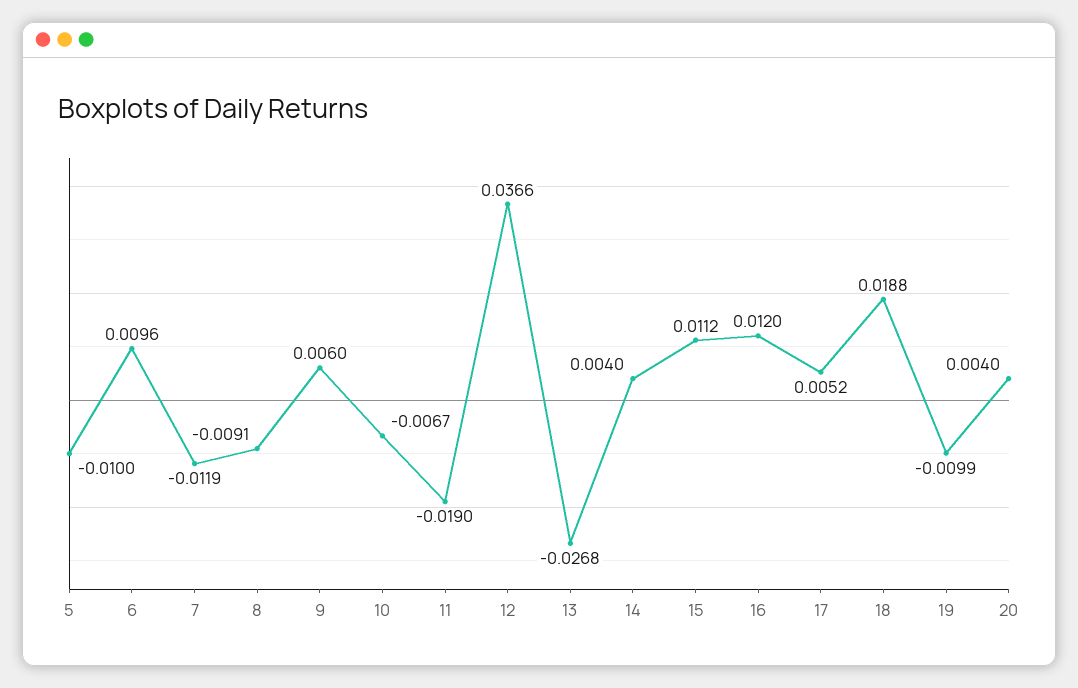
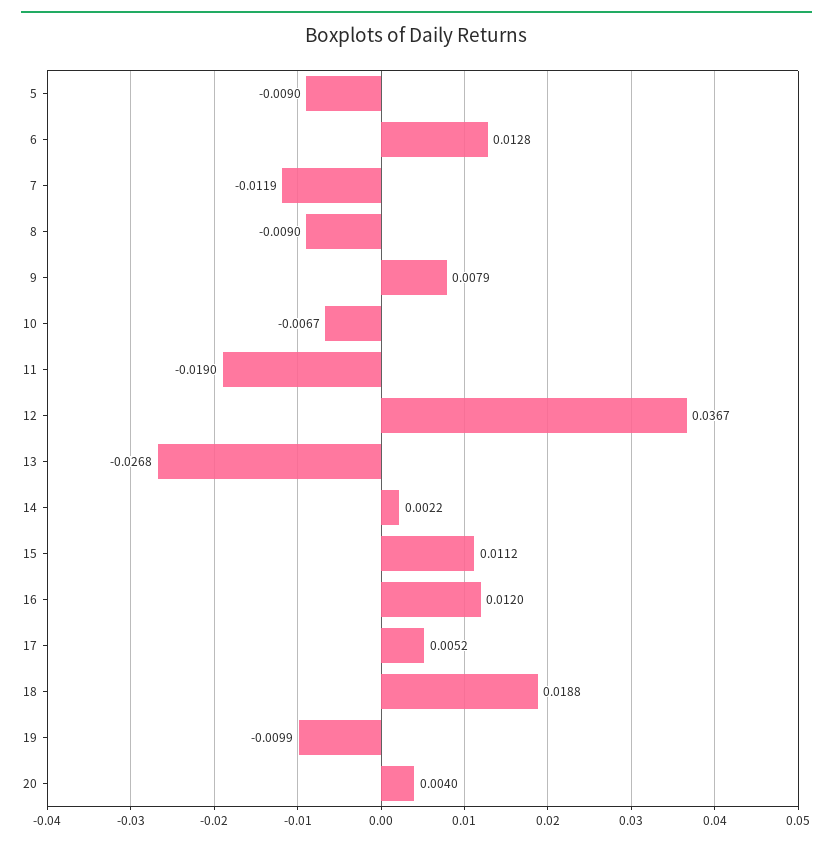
5: -0.01 -> -0.009
6: 0.0096 -> 0.0128
8: -0.0091 -> -0.009
9: 0.006 -> 0.0079
12: 0.0366 -> 0.0367
14: 0.004 -> 0.0022

